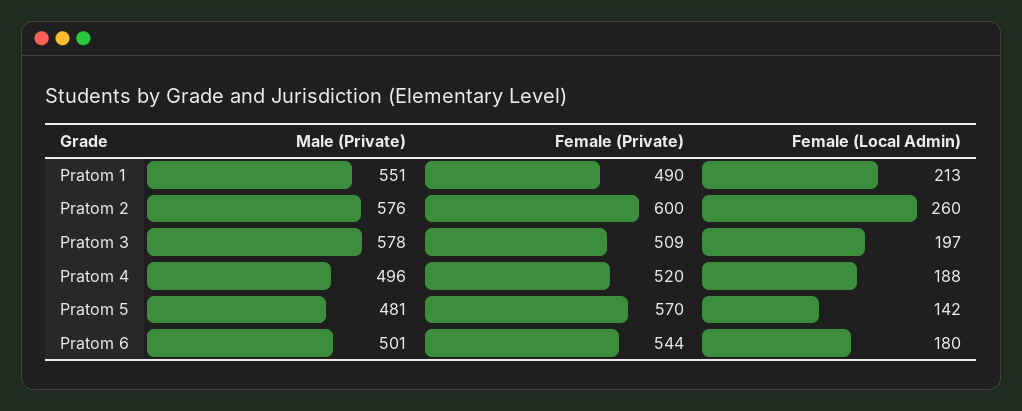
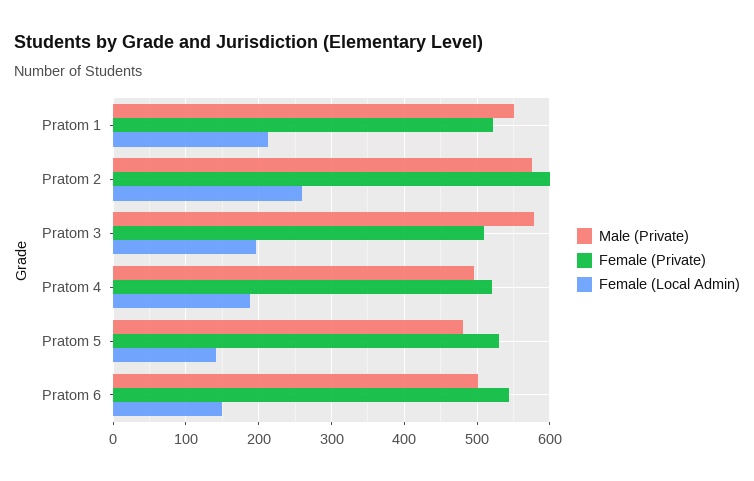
Female (Private), Pratom 1: 490 -> 520
Female (Private), Pratom 5: 570 -> 530
Female (Local Admin), Pratom 6: 180 -> 150

